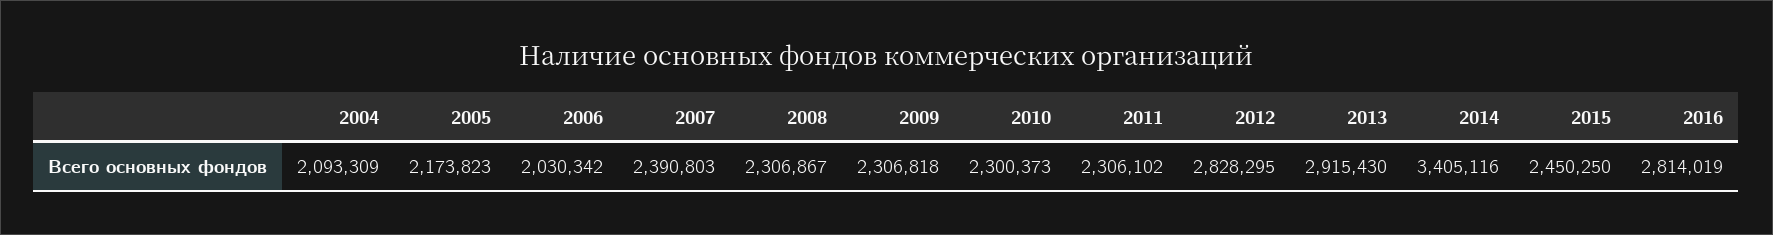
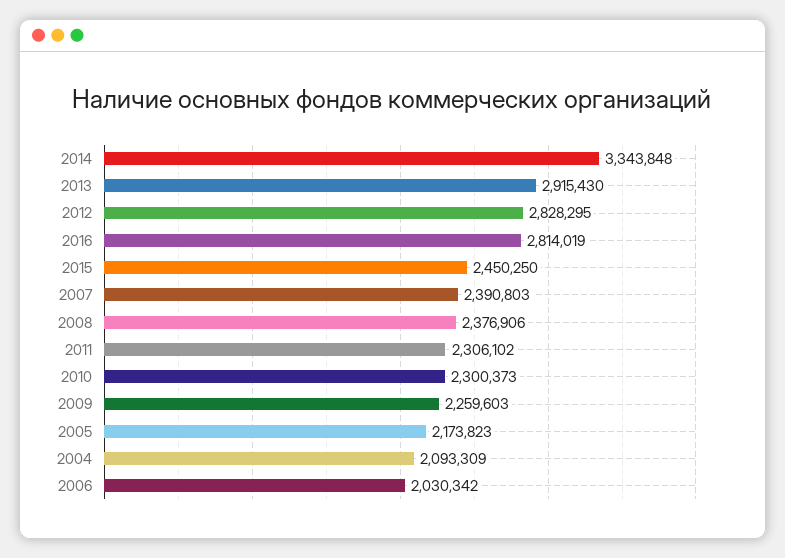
2008: 2306867 -> 2376906
2009: 2306818 -> 2259603
2014: 3405116 -> 3343848

